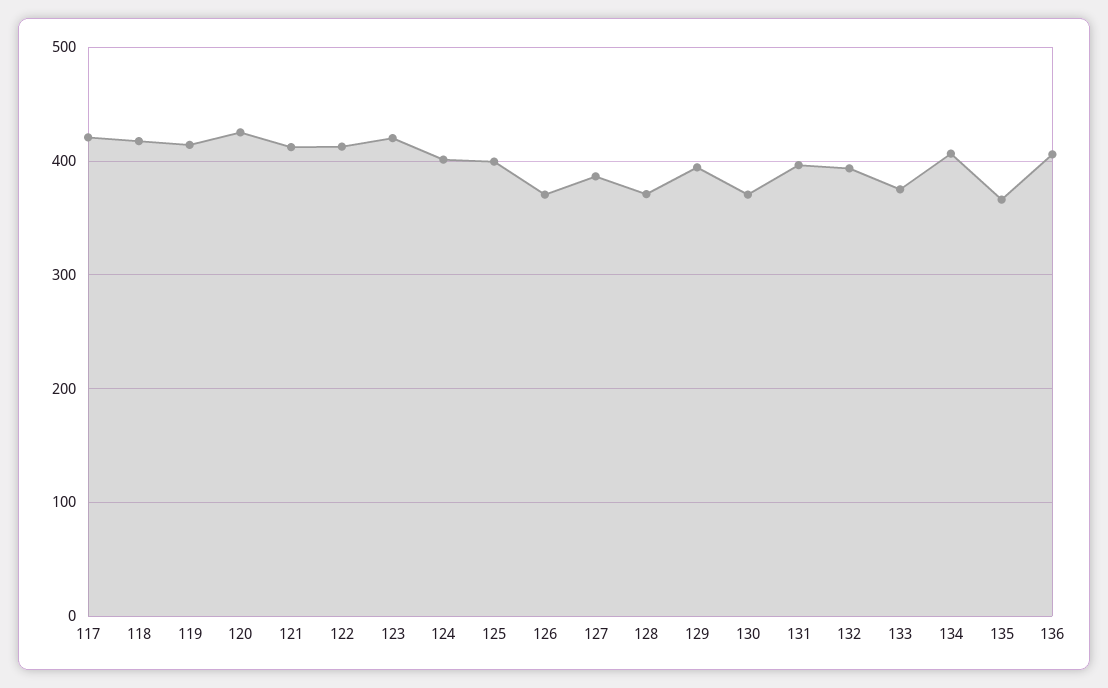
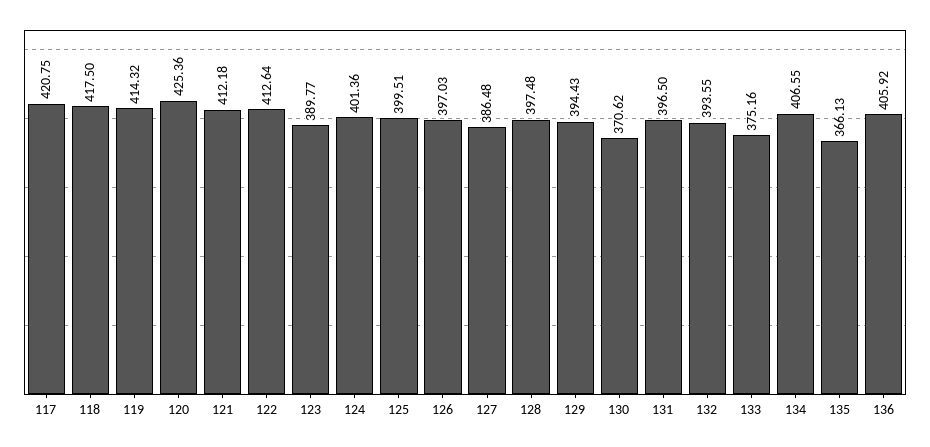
123: 420 -> 389.77
126: 370 -> 397.03
128: 370 -> 397.48

